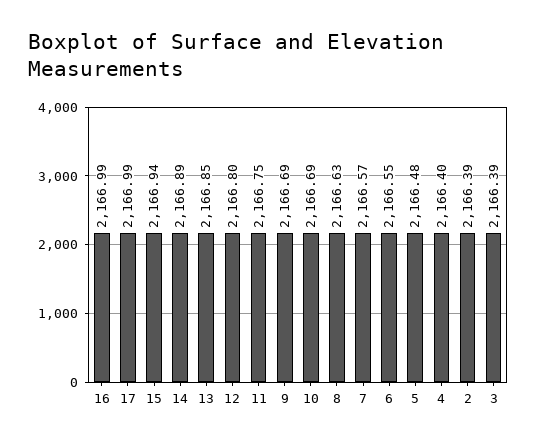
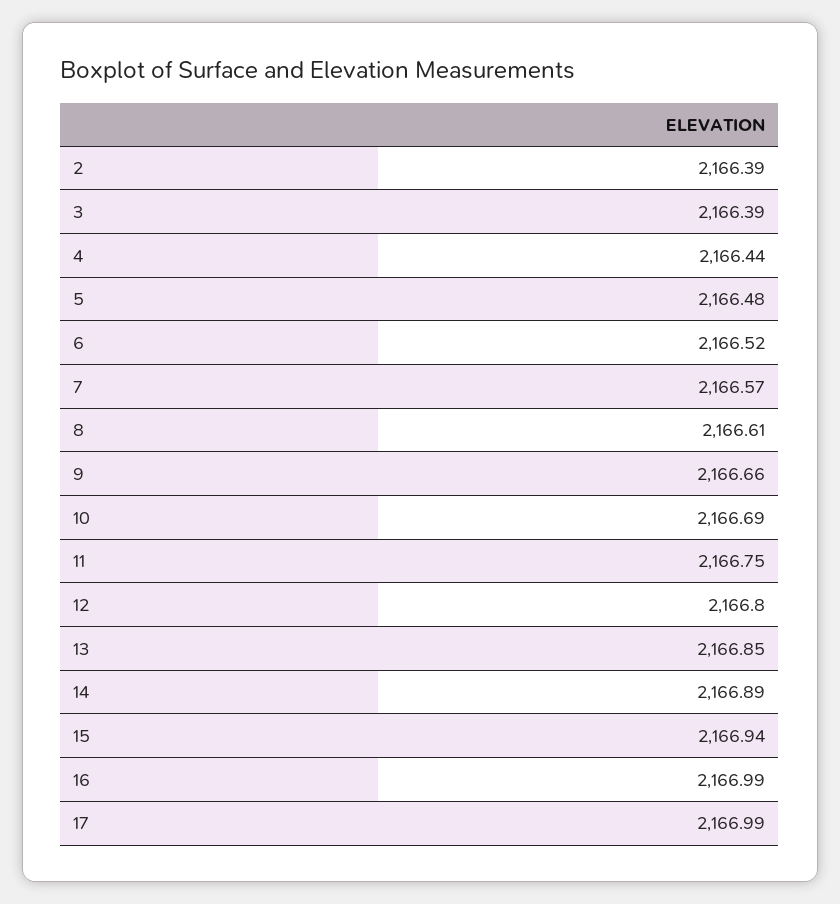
9: 2166.69 -> 2166.66
8: 2166.63 -> 2166.61
6: 2166.55 -> 2166.52
4: 2166.4 -> 2166.44

